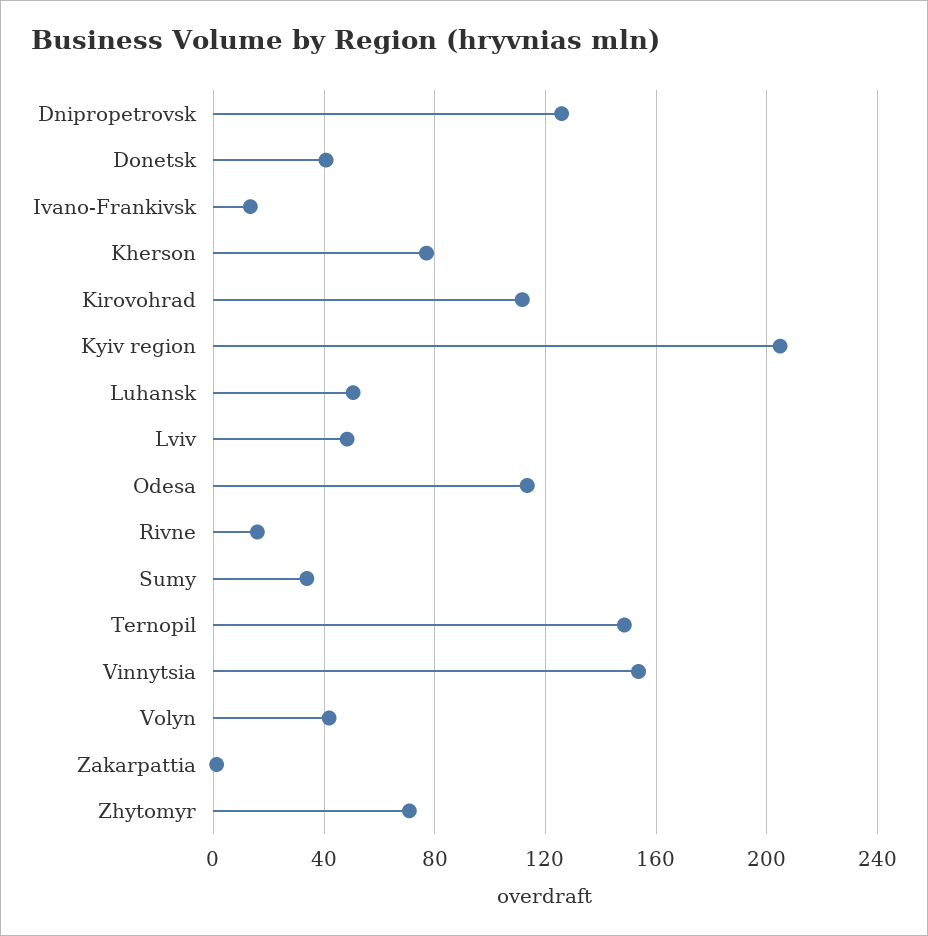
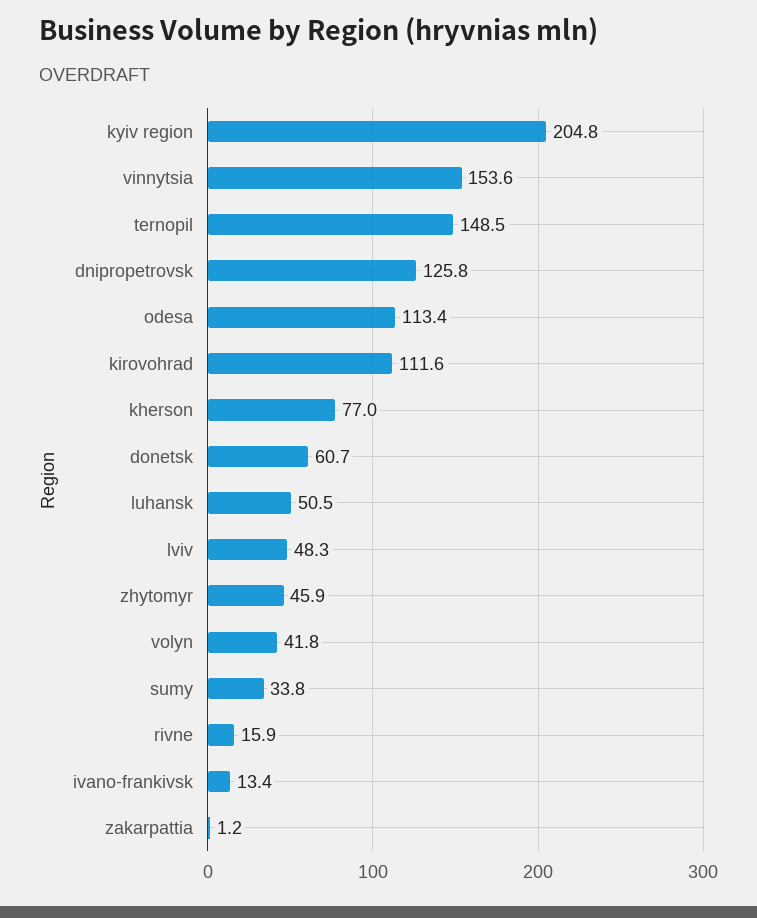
Donetsk: 40 -> 60.7
Zhytomyr: 70 -> 45.9

